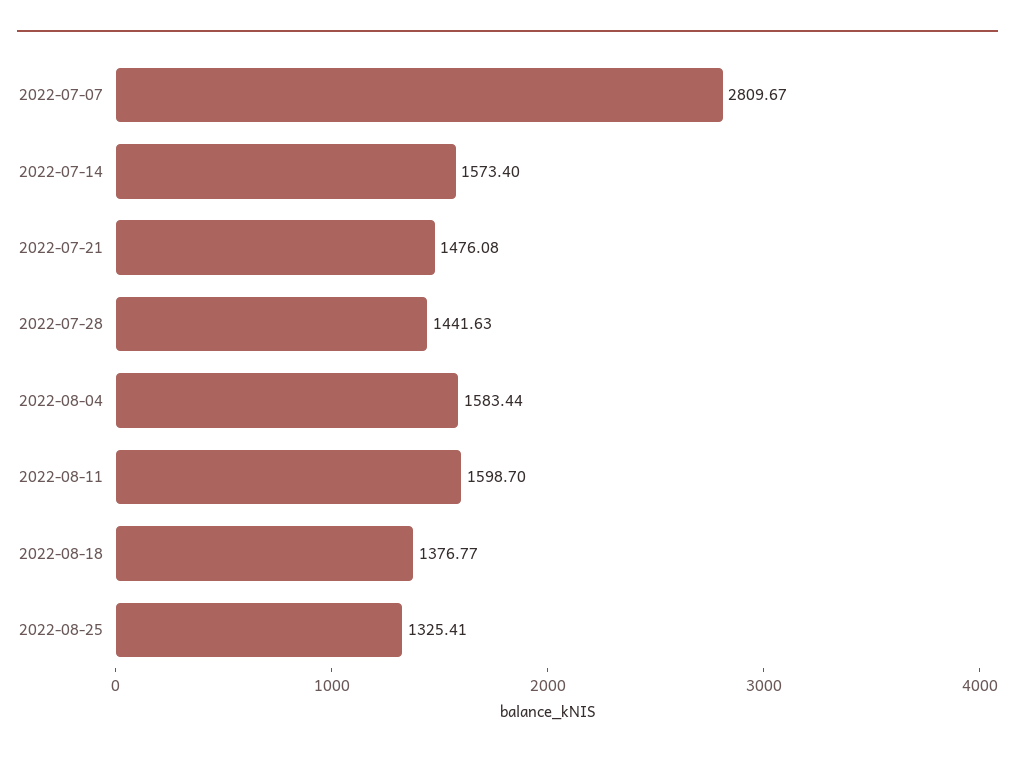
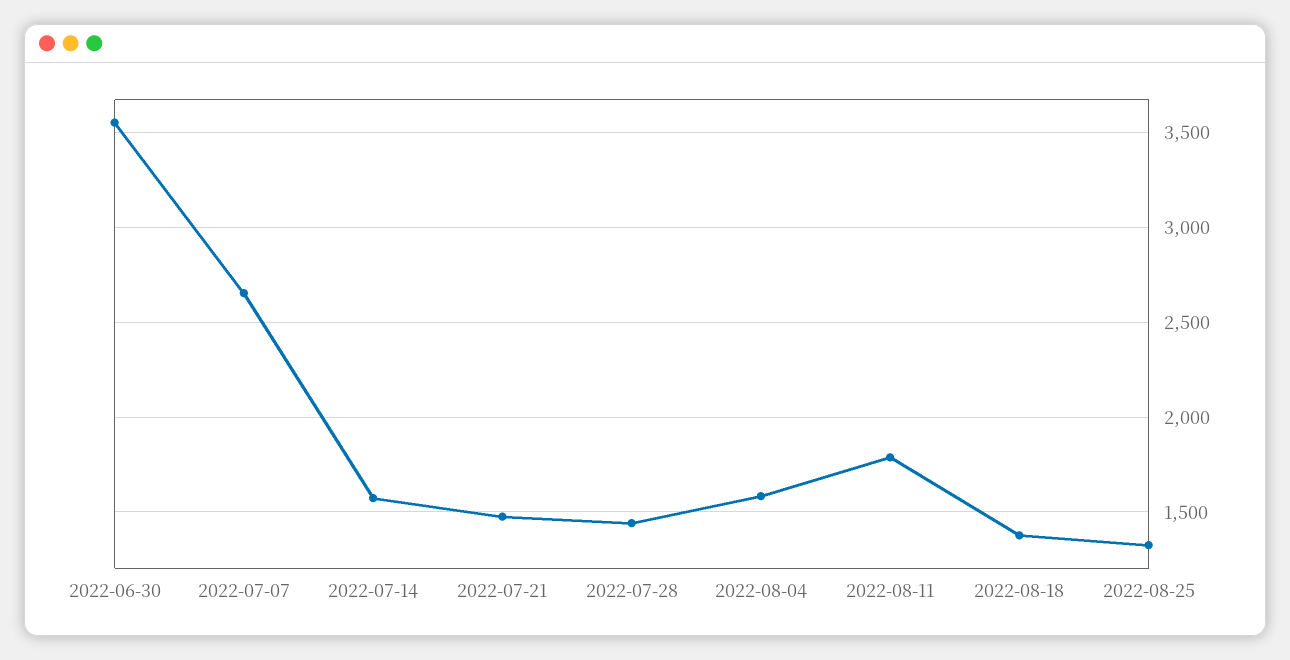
2022-07-07: 2809.67 -> 2650
2022-08-11: 1598.7 -> 1800
2022-06-30: none -> 3550

